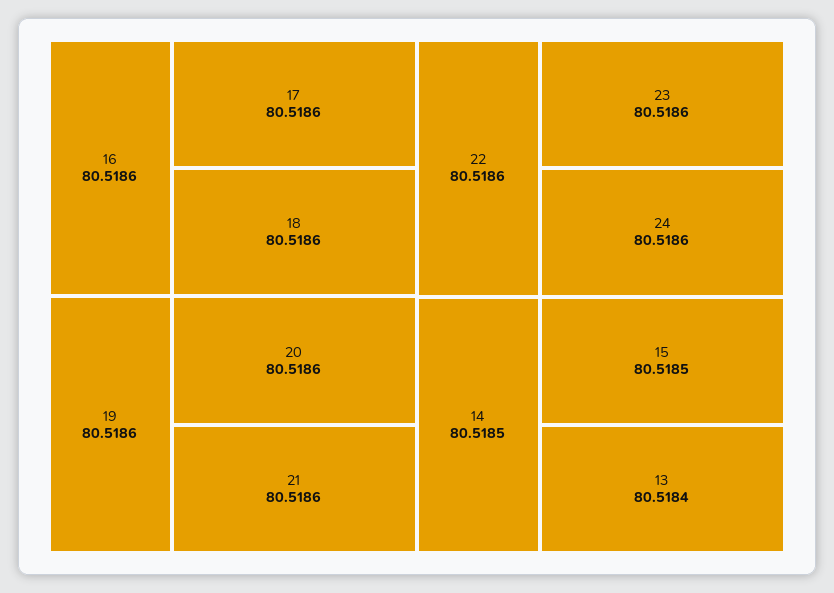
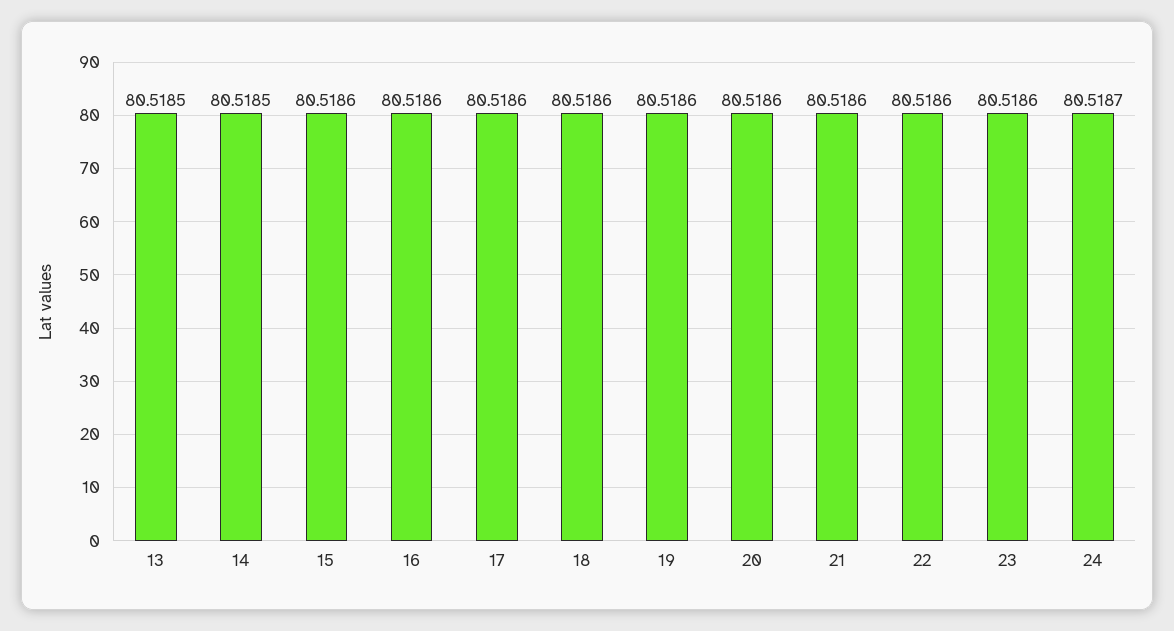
24: 80.5186 -> 80.5187
15: 80.5185 -> 80.5186
13: 80.5184 -> 80.5185

